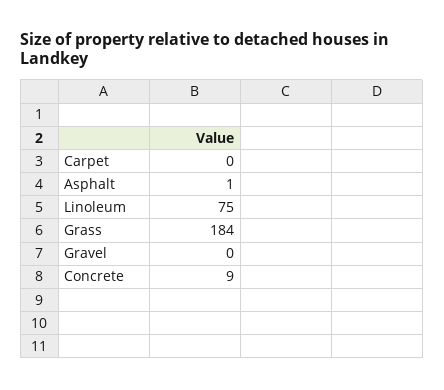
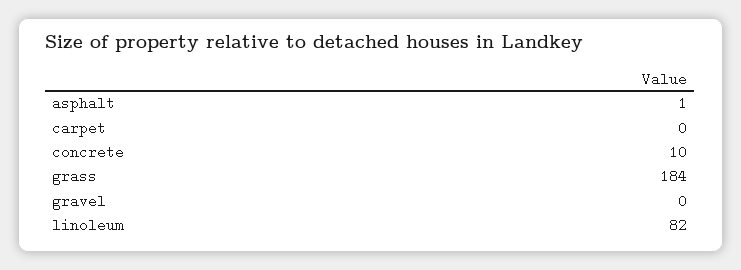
Linoleum: 75 -> 82
Concrete: 9 -> 10

